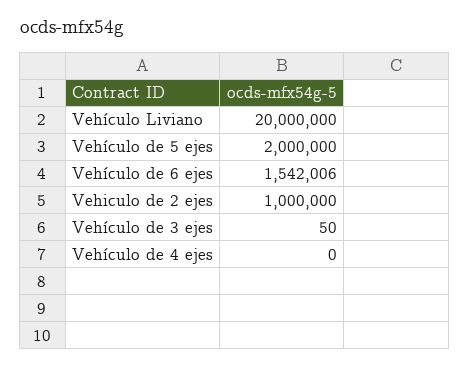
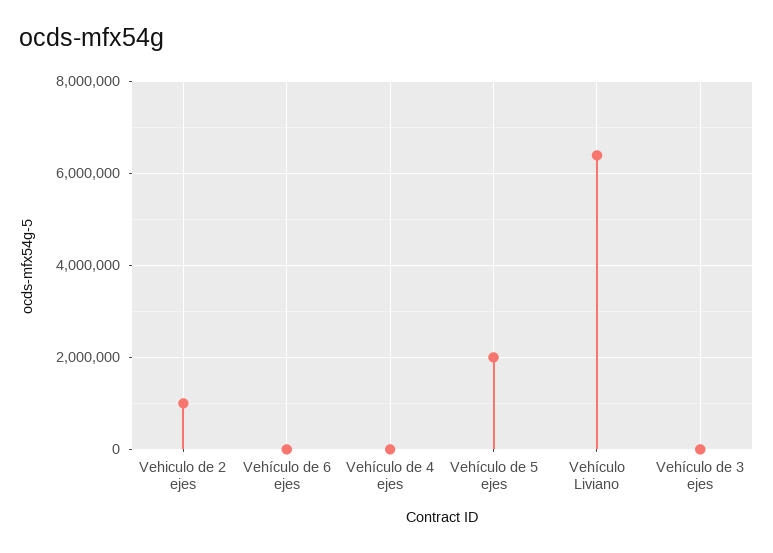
Vehículo Liviano: 20000000 -> 6400000
Vehículo de 6 ejes: 1542006 -> 0

